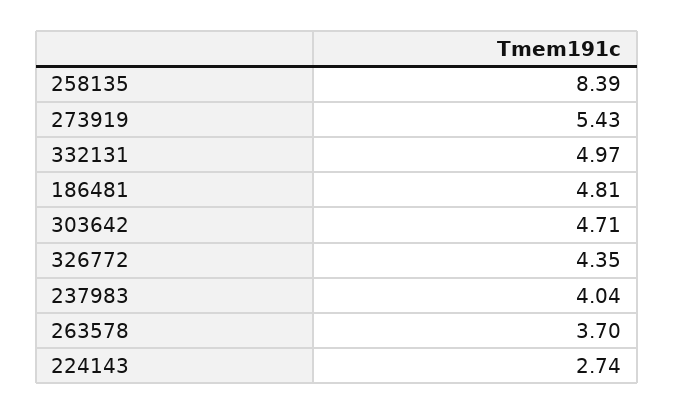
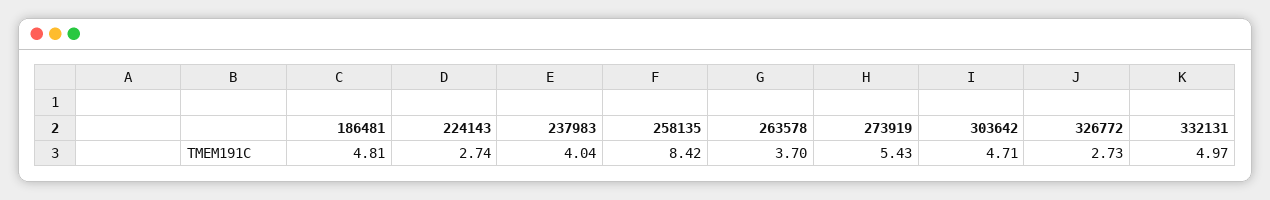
258135: 8.39 -> 8.42
326772: 4.35 -> 2.73

